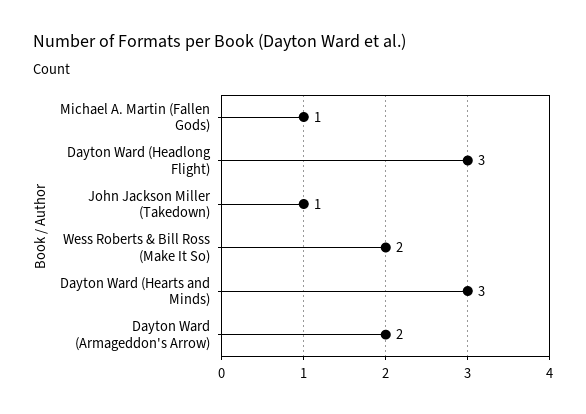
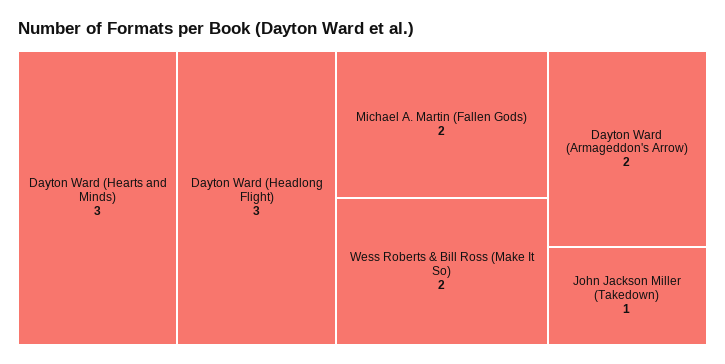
Michael A. Martin (Fallen Gods): 1 -> 2

